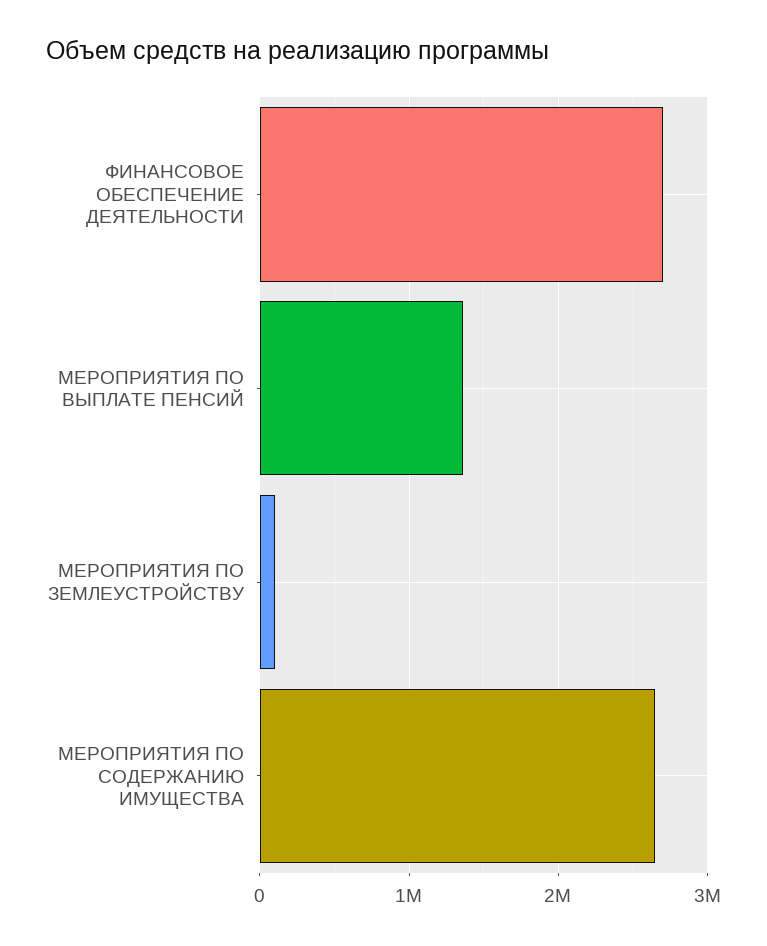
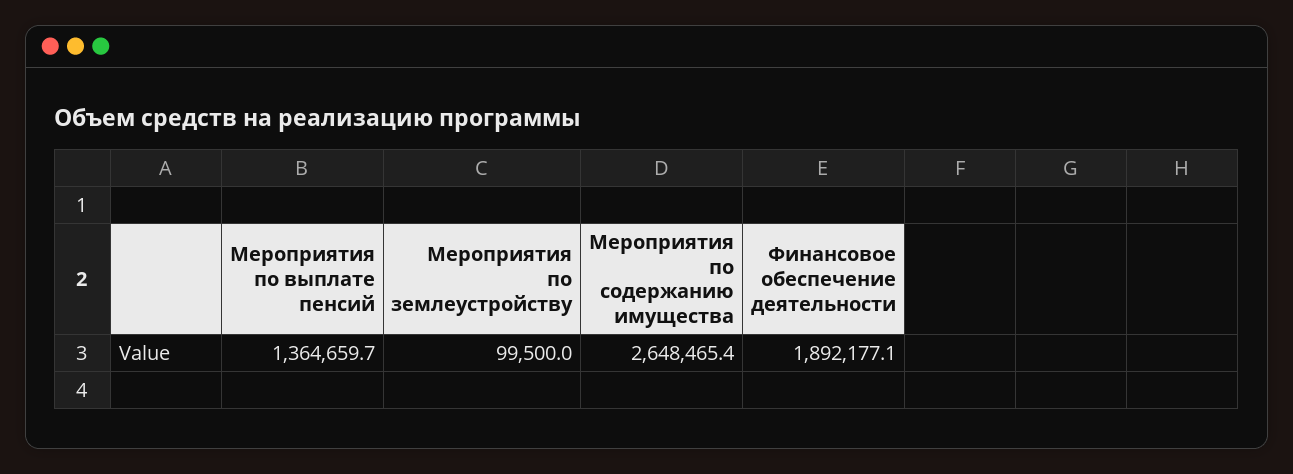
ФИНАНСОВОЕ ОБЕСПЕЧЕНИЕ ДЕЯТЕЛЬНОСТИ: 2700000 -> 1892177.1

